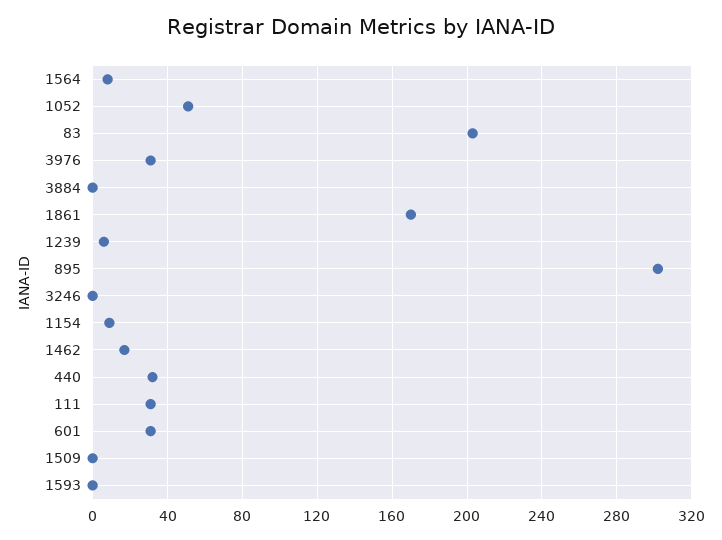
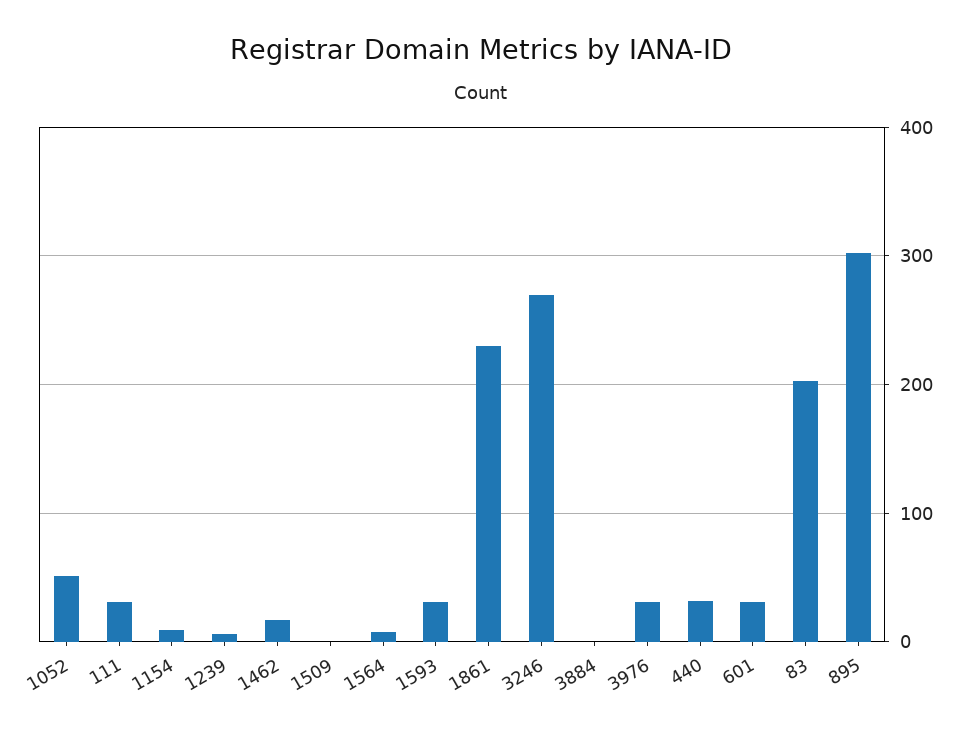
1861: 170 -> 230
3246: 0 -> 270
1593: 0 -> 30

